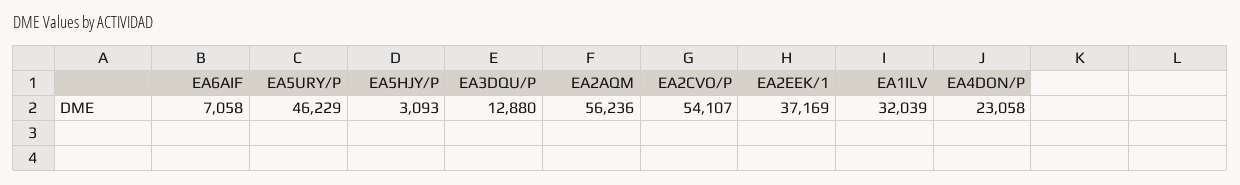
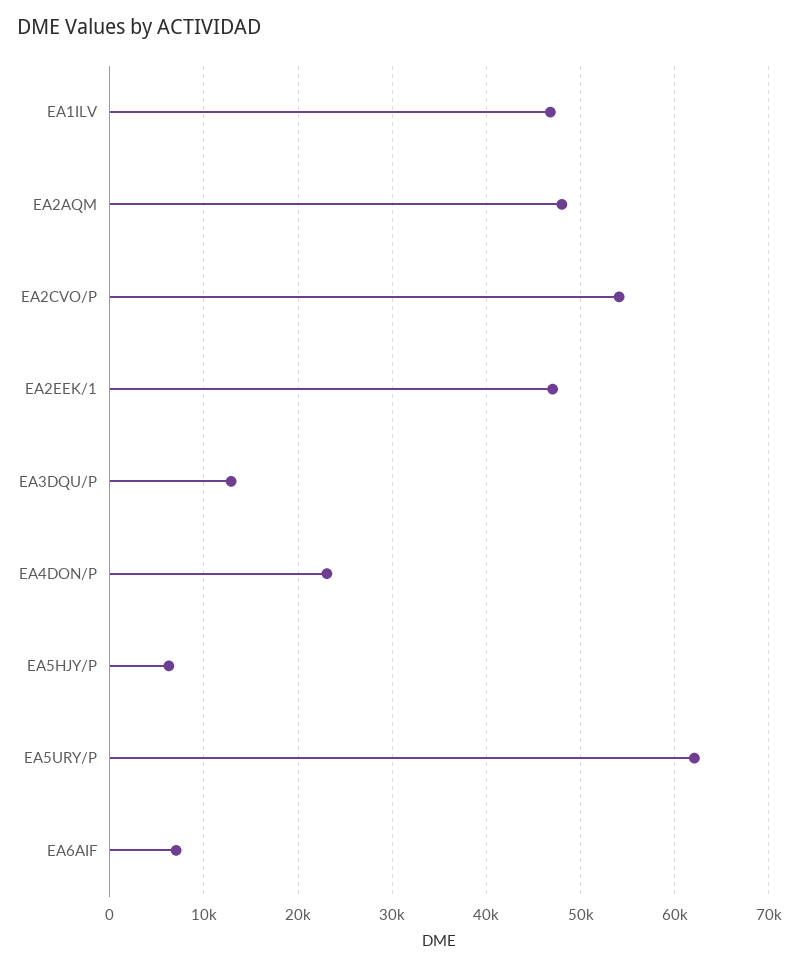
EA5URY/P: 46229 -> 62000
EA5HJY/P: 3093 -> 6000
EA2AQM: 56236 -> 48000
EA2EEK/1: 37169 -> 47000
EA1ILV: 32039 -> 47000

